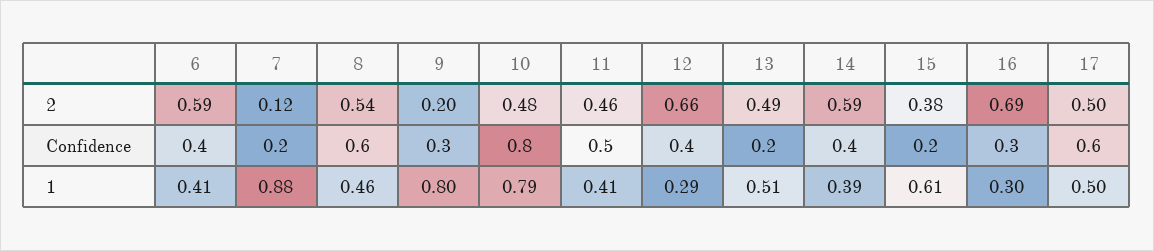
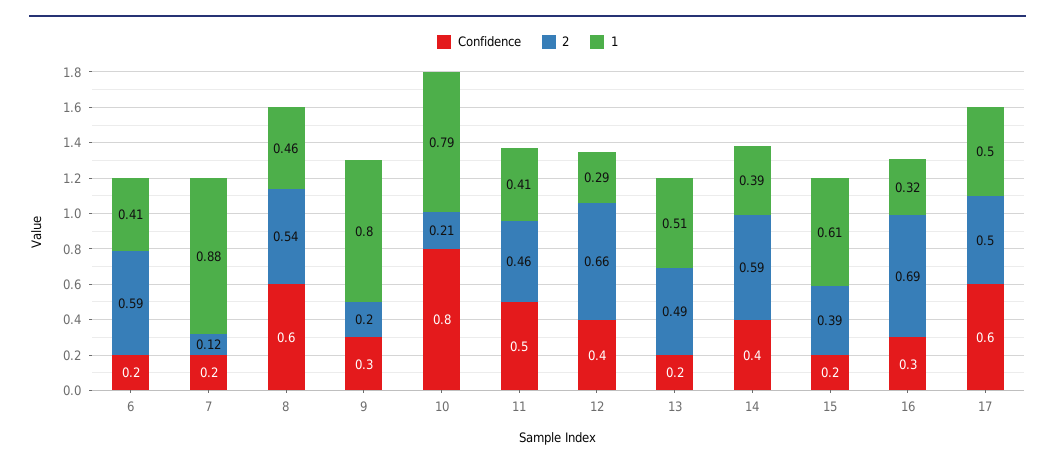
2, 10: 0.48 -> 0.21
2, 15: 0.38 -> 0.39
Confidence, 6: 0.4 -> 0.2
1, 16: 0.3 -> 0.32

